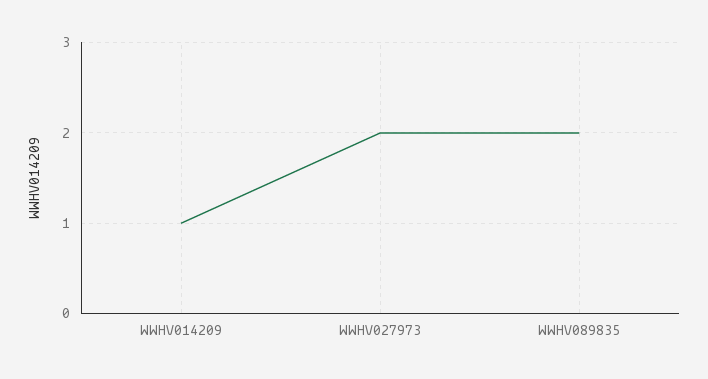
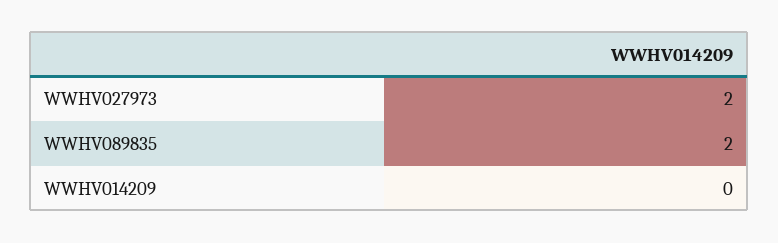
WWHV014209: 1 -> 0

